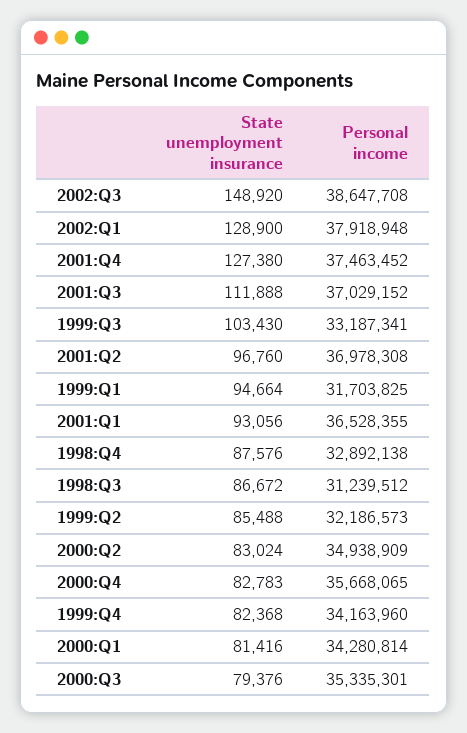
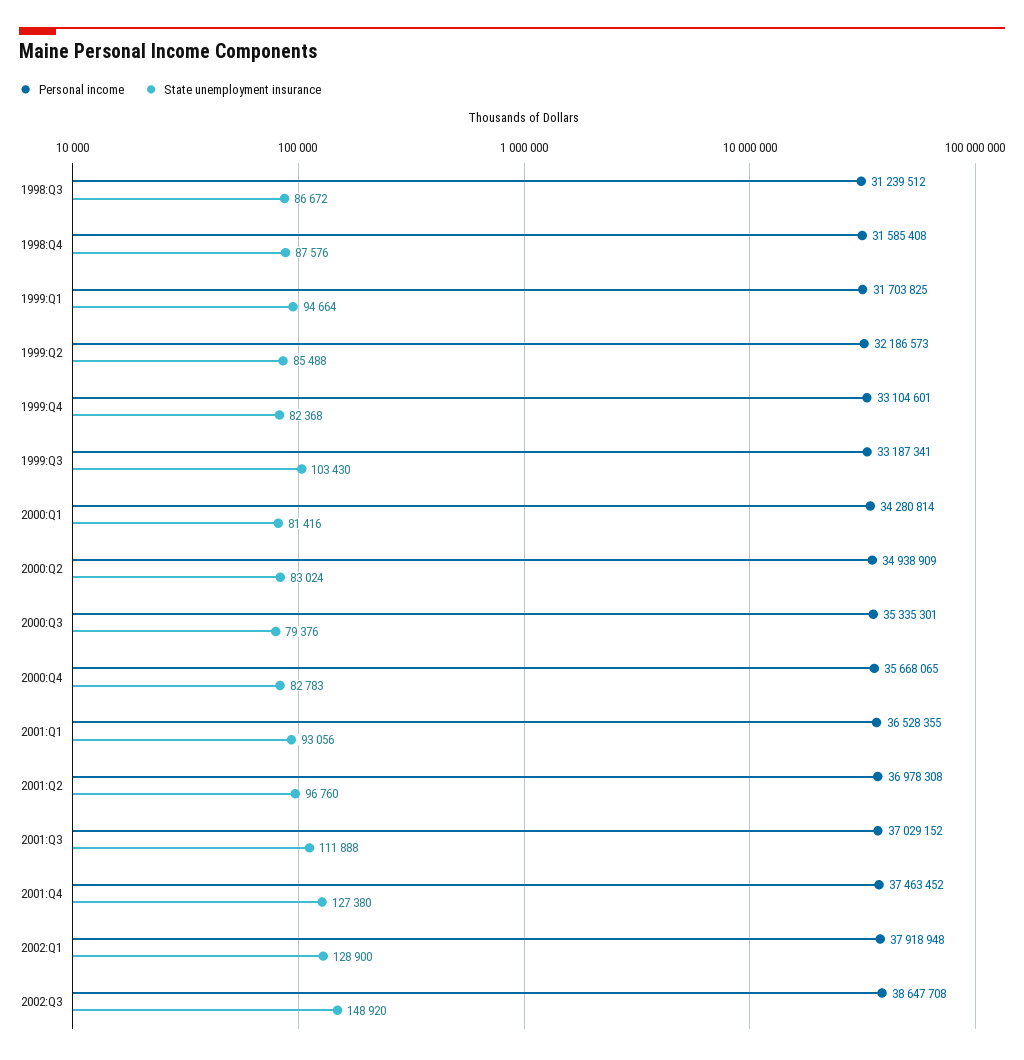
Personal income, 1998:Q4: 32892138 -> 31585408
Personal income, 1999:Q4: 34163960 -> 33104601

